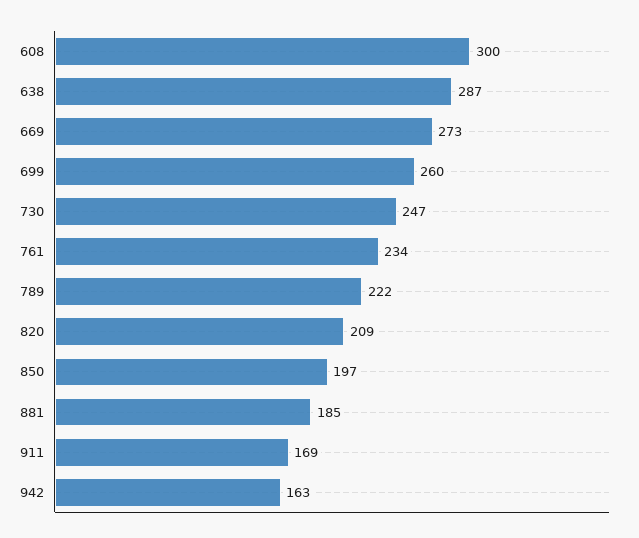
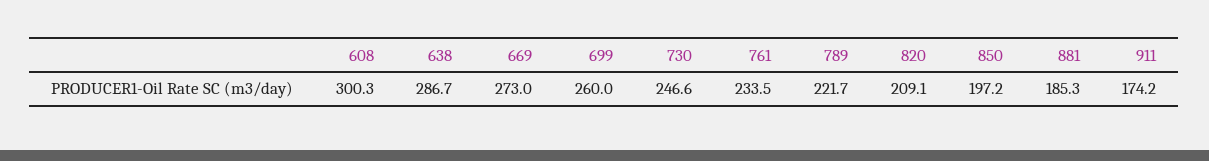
911: 169 -> 174.2
942: 163 -> none

